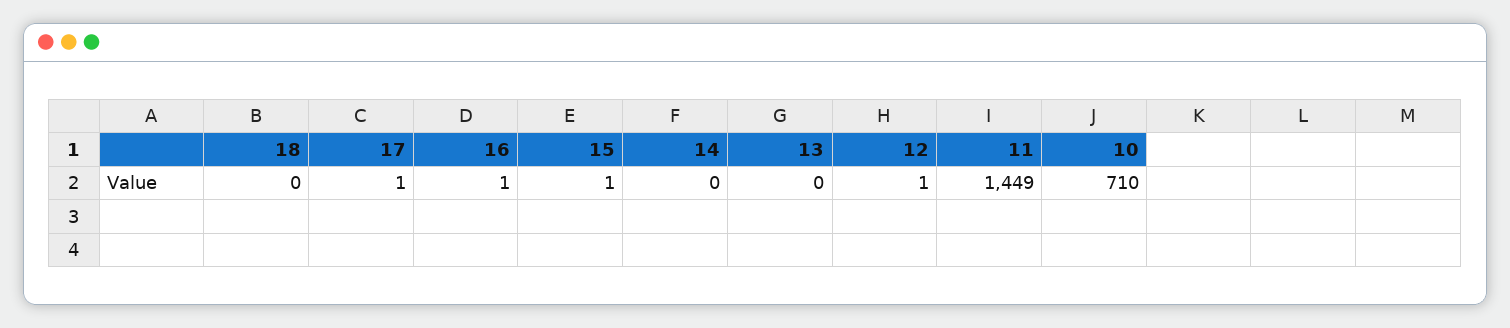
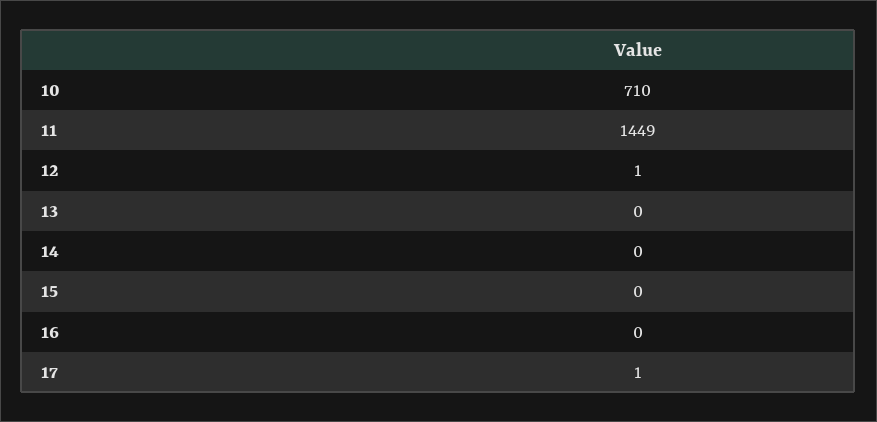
18: 0 -> none
16: 1 -> 0
15: 1 -> 0

